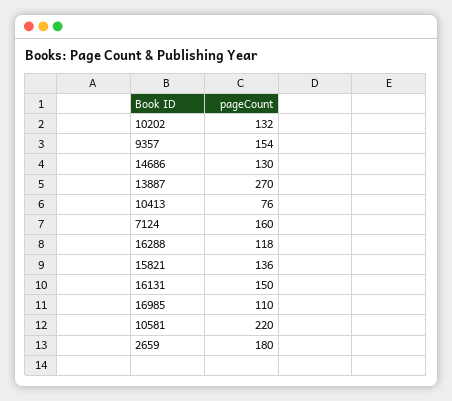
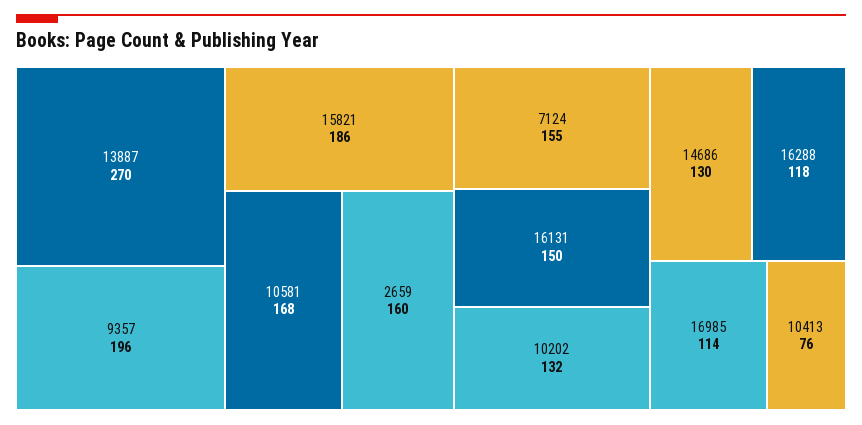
9357: 154 -> 196
7124: 160 -> 155
15821: 136 -> 186
16985: 110 -> 114
10581: 220 -> 168
2659: 180 -> 160

